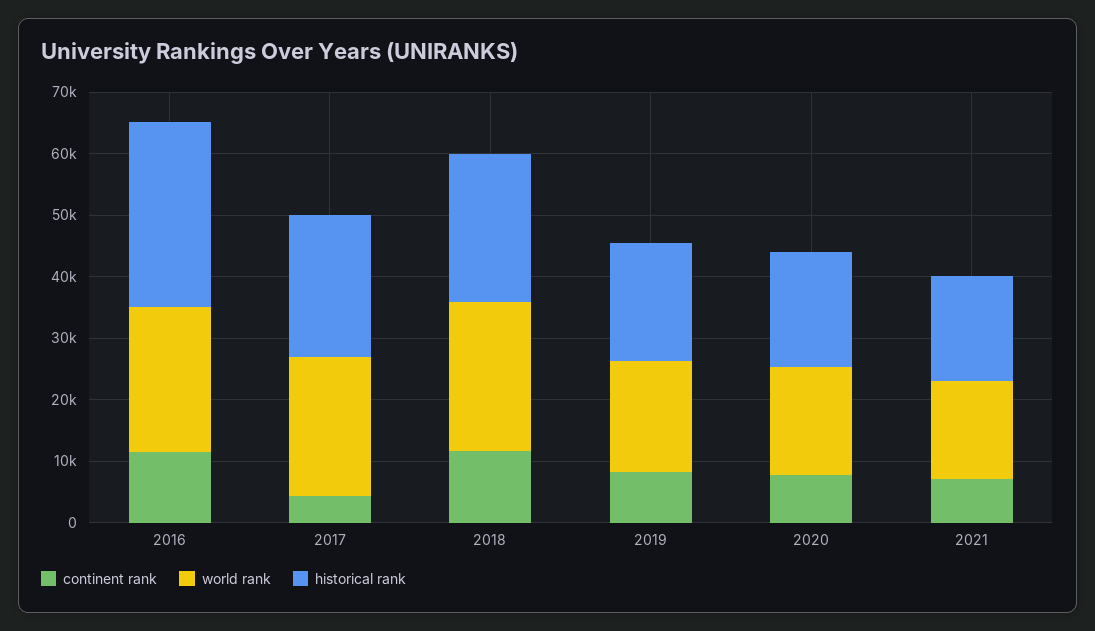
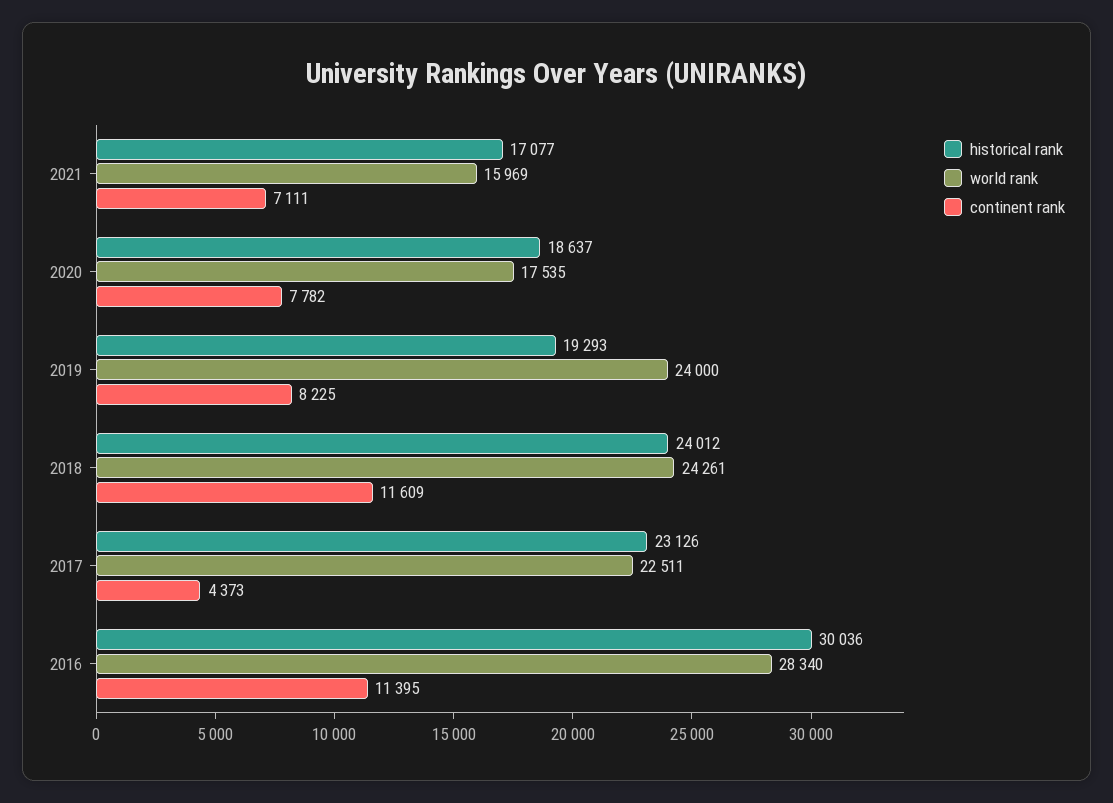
world rank, 2016: 24000 -> 28340
world rank, 2019: 18000 -> 24000

